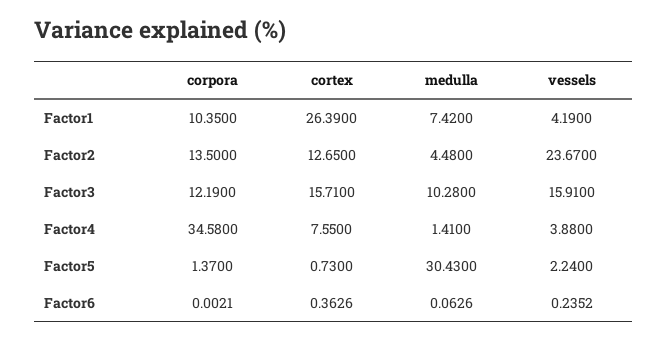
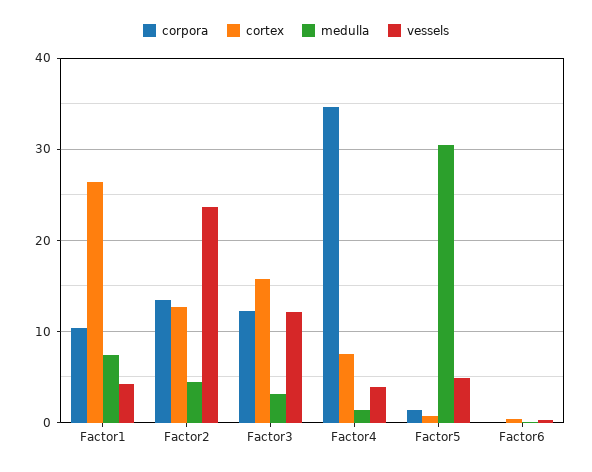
medulla, Factor3: 10.28 -> 3
vessels, Factor3: 15.91 -> 12
vessels, Factor5: 2.24 -> 5

